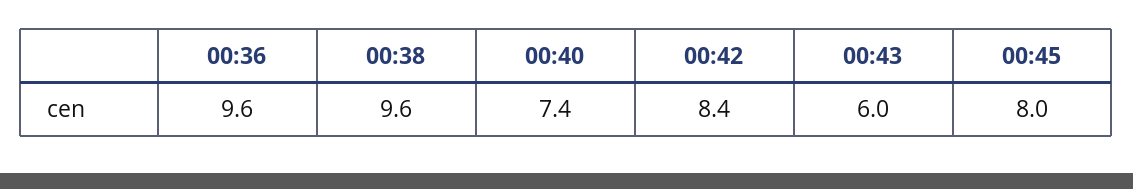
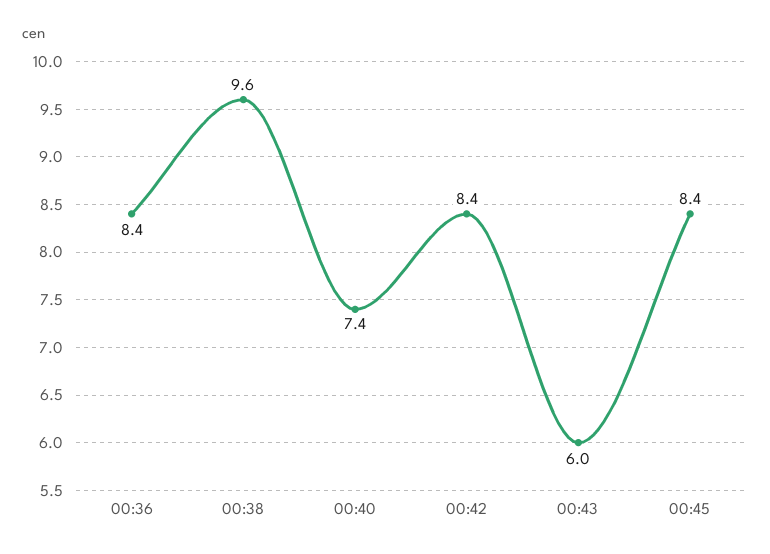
00:36: 9.6 -> 8.4
00:45: 8 -> 8.4

